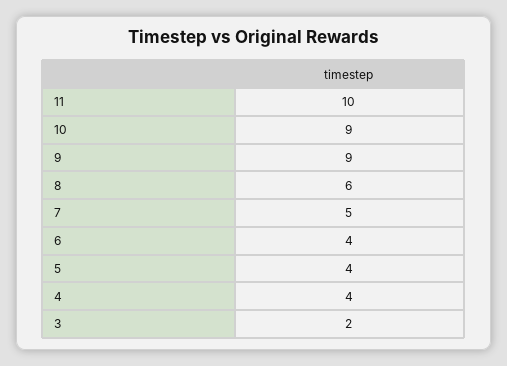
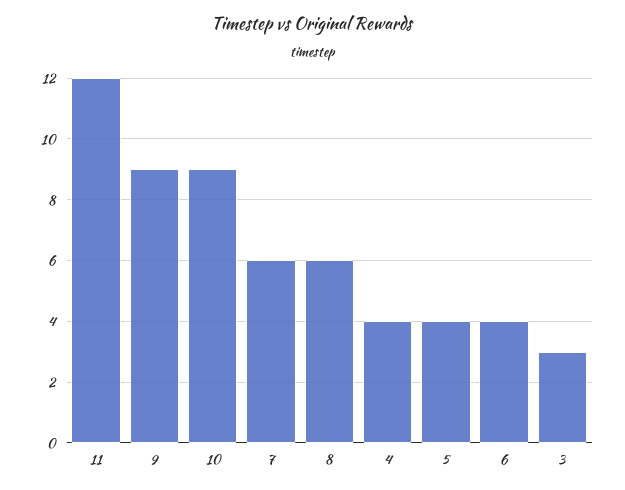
11: 10 -> 12
7: 5 -> 6
3: 2 -> 3

